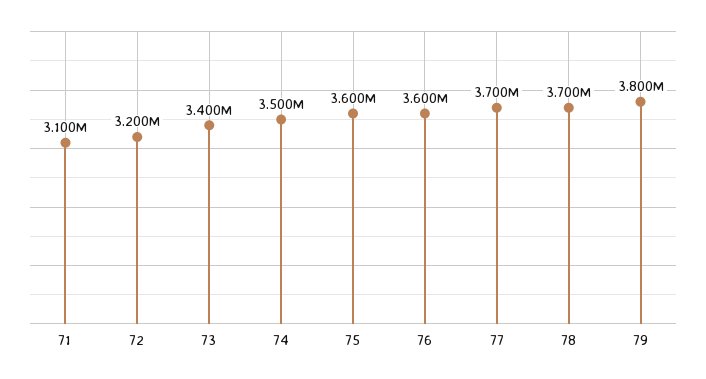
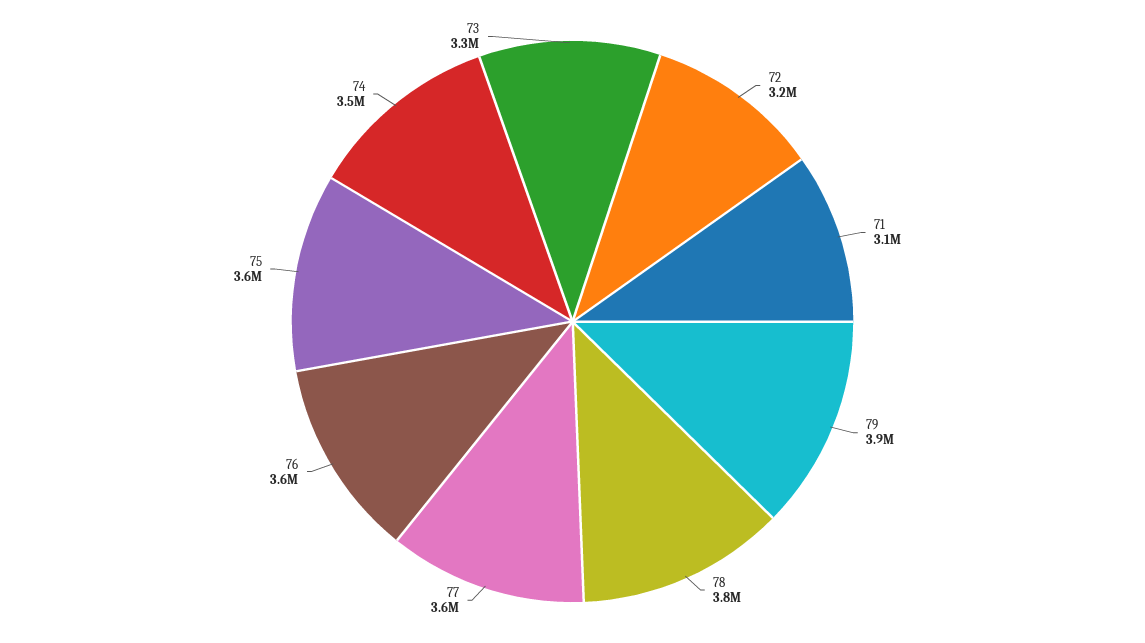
73: 3400000 -> 3300000
77: 3700000 -> 3600000
78: 3700000 -> 3800000
79: 3800000 -> 3900000

